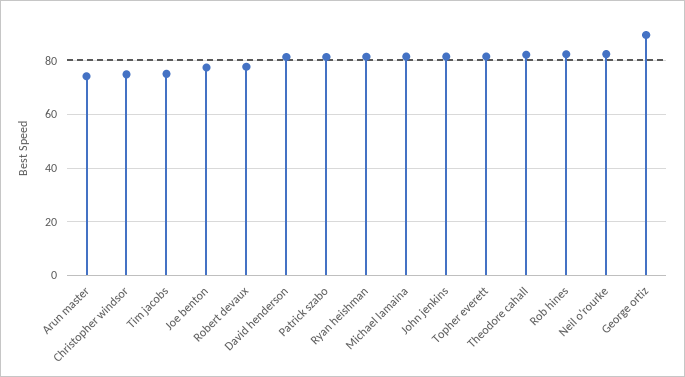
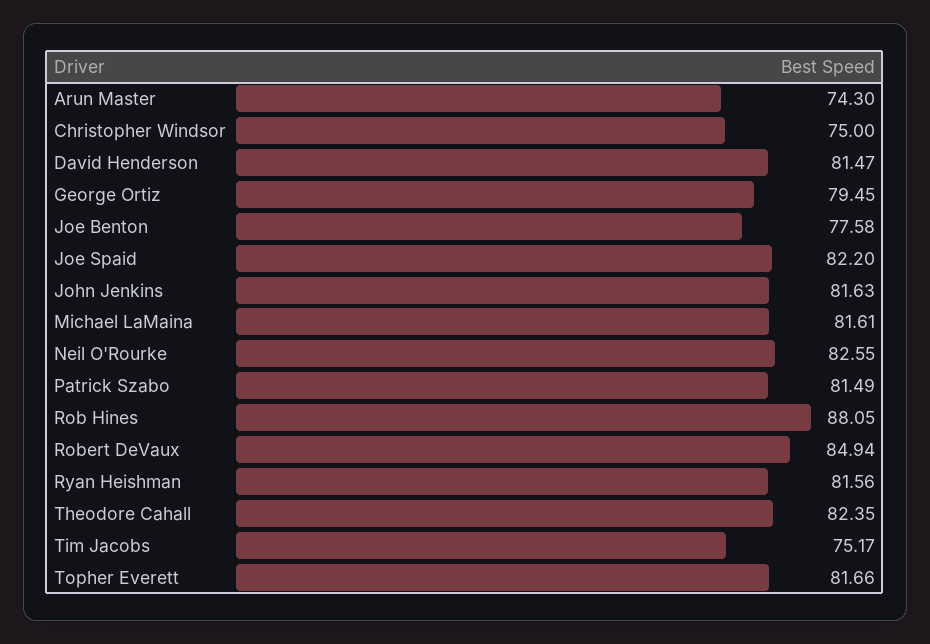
Robert devaux: 77.5 -> 84.94
Rob hines: 82.5 -> 88.05
George ortiz: 90 -> 79.45
Joe Spaid: none -> 82.2

